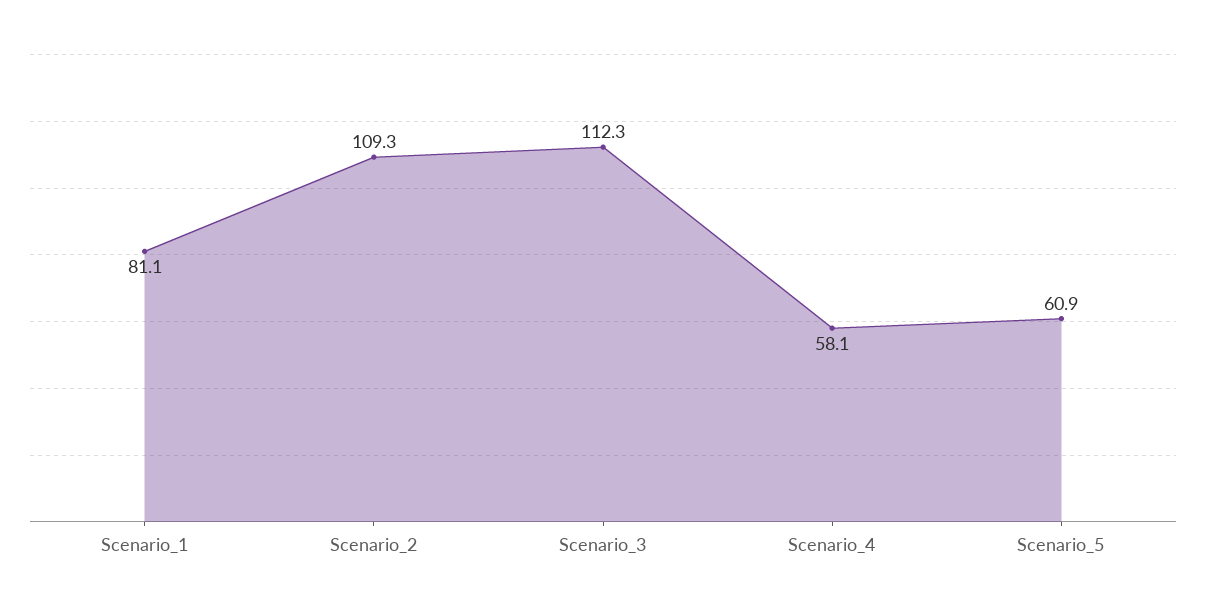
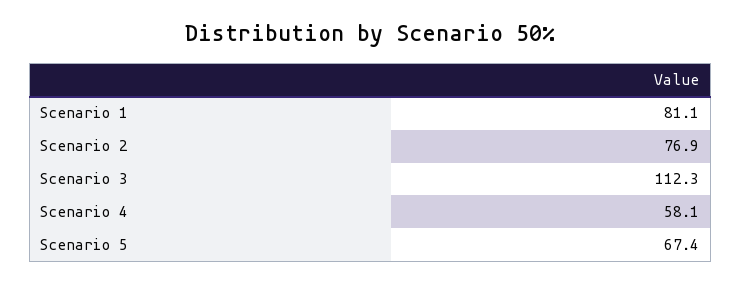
Scenario_2: 109.3 -> 76.9
Scenario_5: 60.9 -> 67.4

